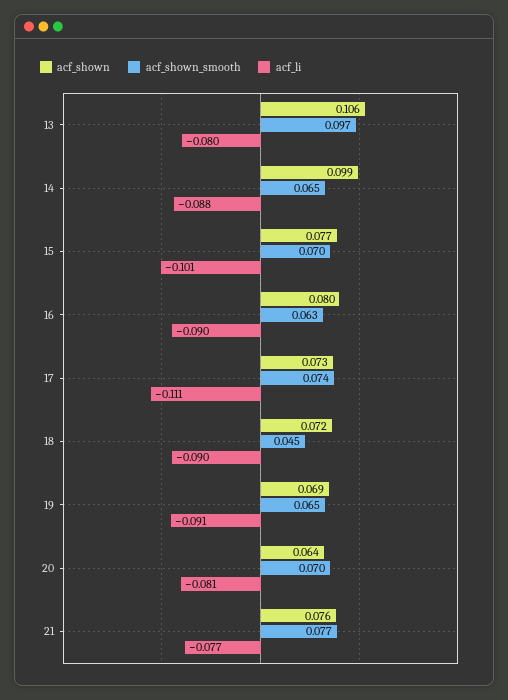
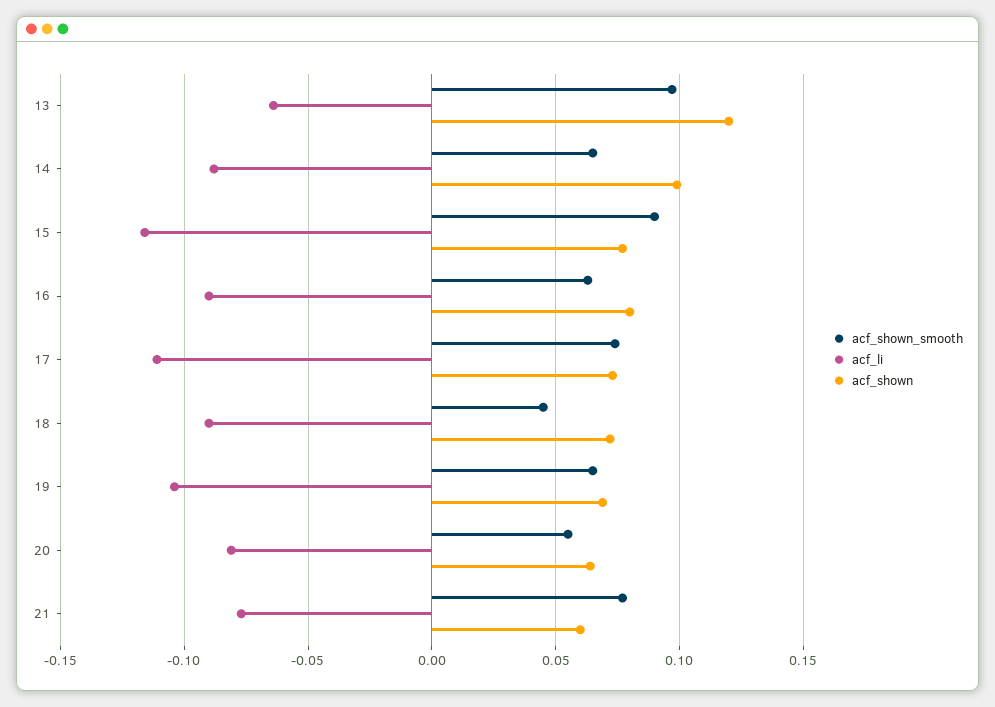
acf_shown, 13: 0.106 -> 0.12
acf_li, 13: -0.08 -> -0.065
acf_shown_smooth, 15: 0.07 -> 0.09
acf_li, 15: -0.101 -> -0.115
acf_li, 19: -0.091 -> -0.105
acf_shown_smooth, 20: 0.07 -> 0.055
acf_shown, 21: 0.076 -> 0.06

